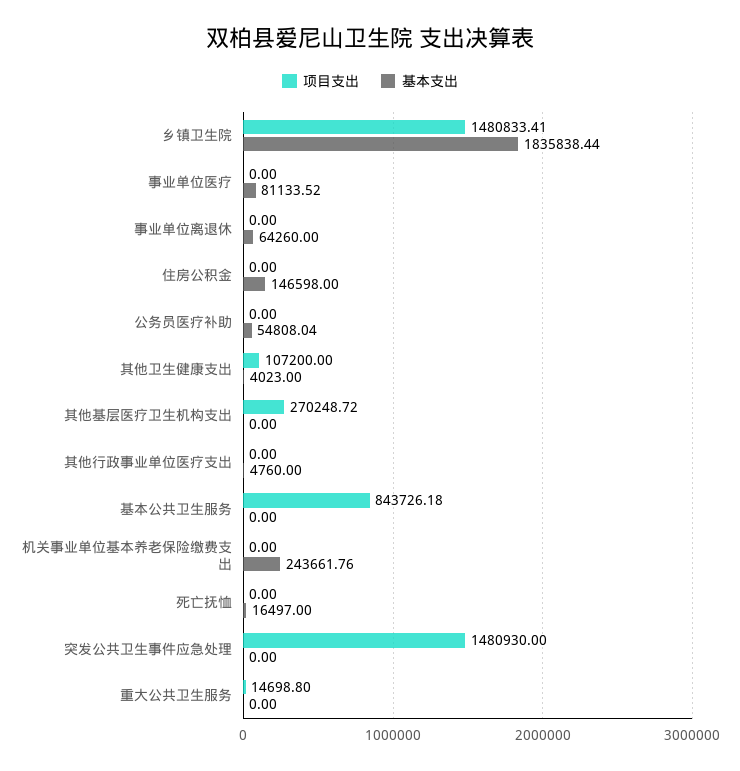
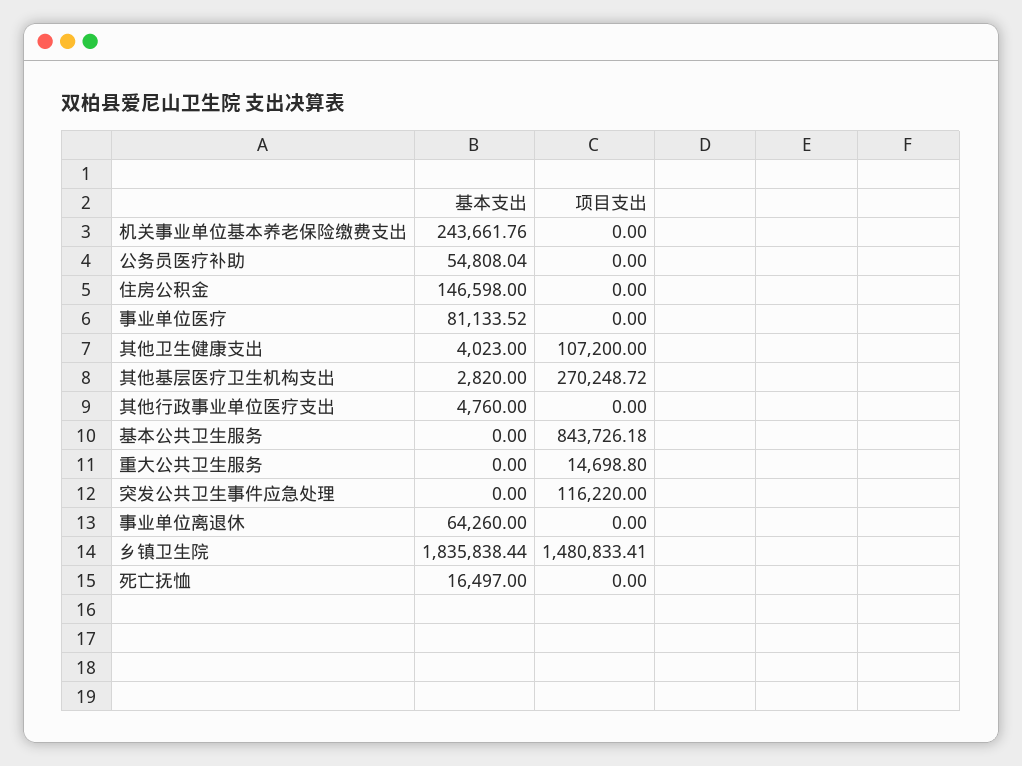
基本支出, 其他基层医疗卫生机构支出: 0 -> 2820
项目支出, 突发公共卫生事件应急处理: 1480930 -> 116220

